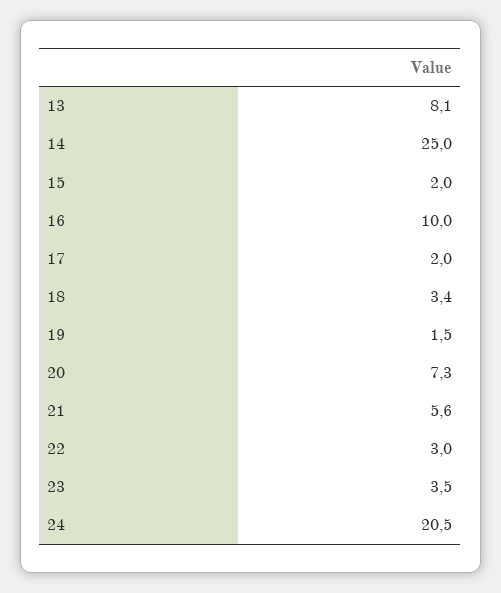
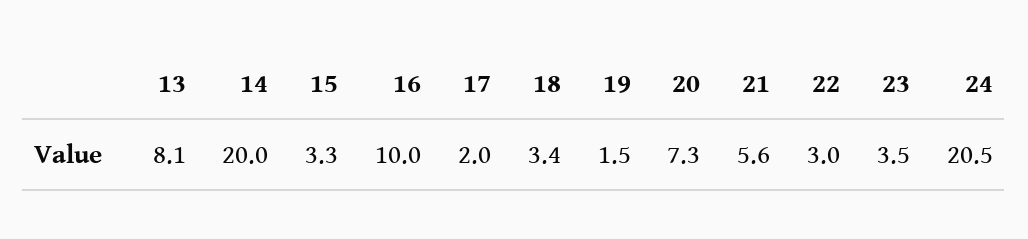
14: 25 -> 20
15: 2 -> 3.3

